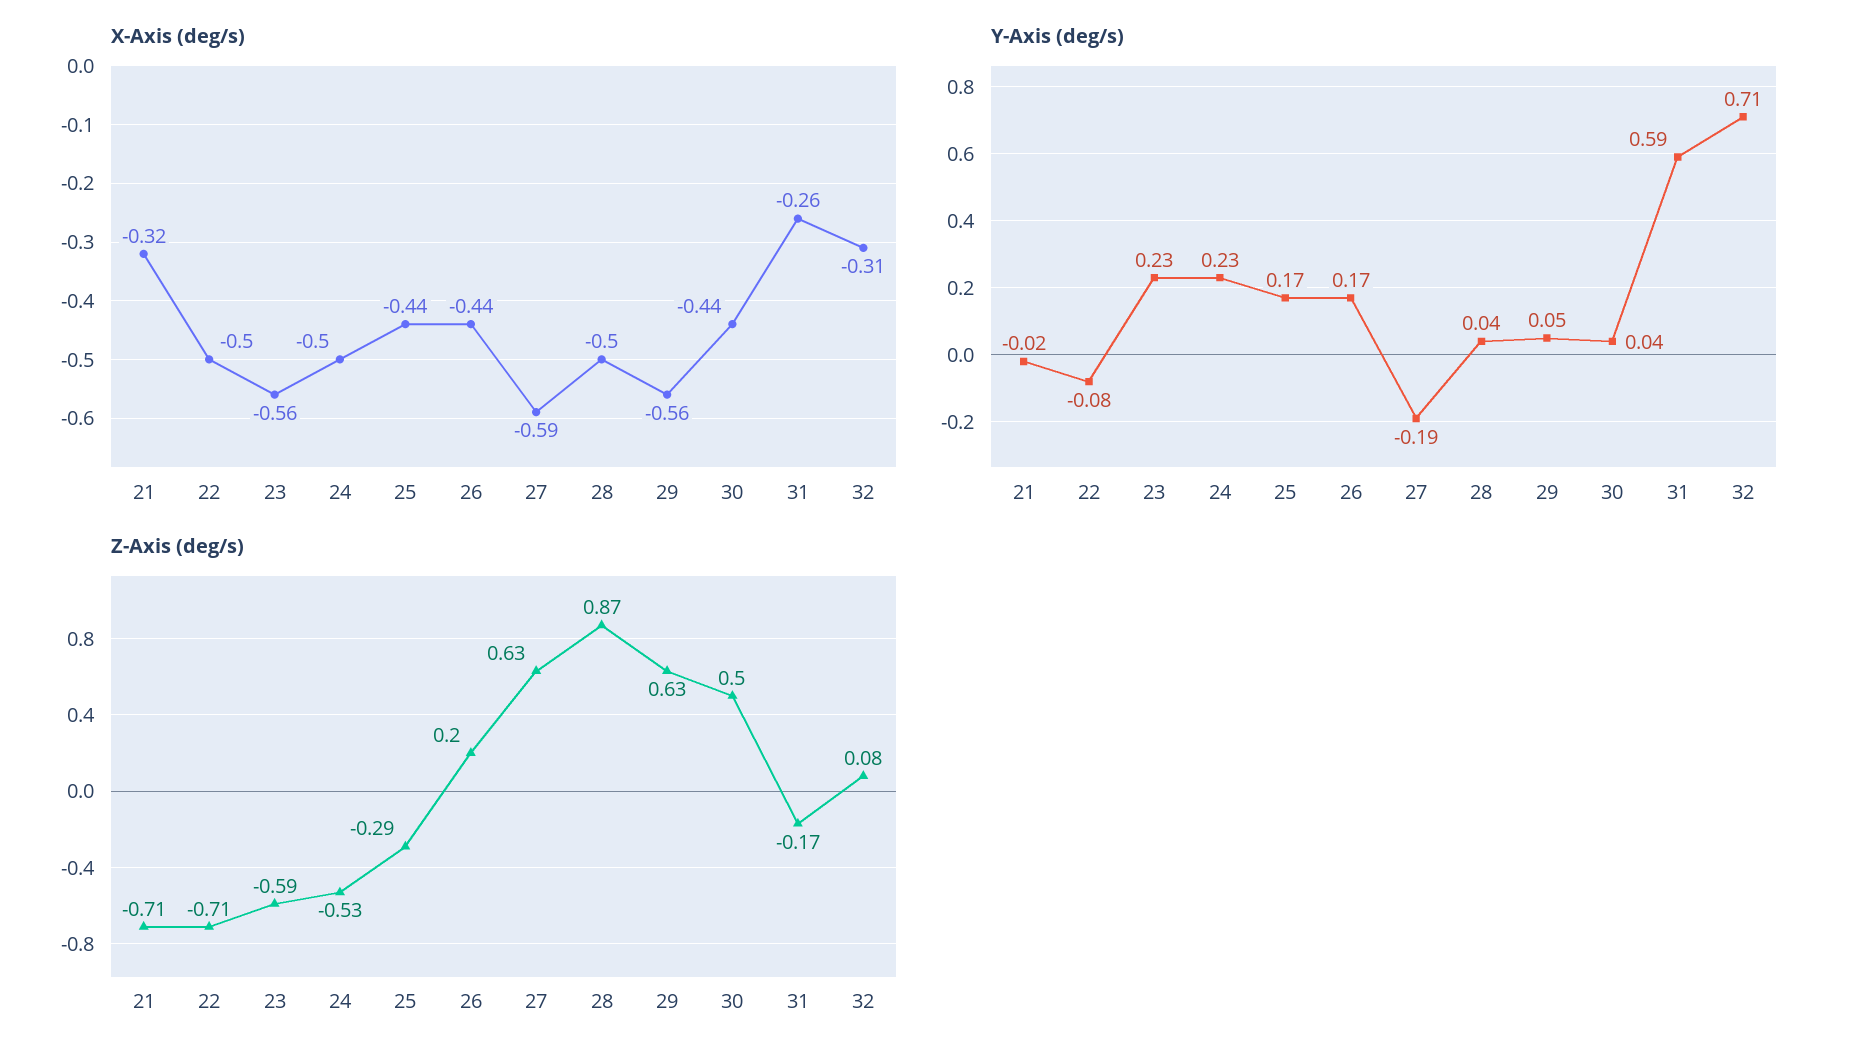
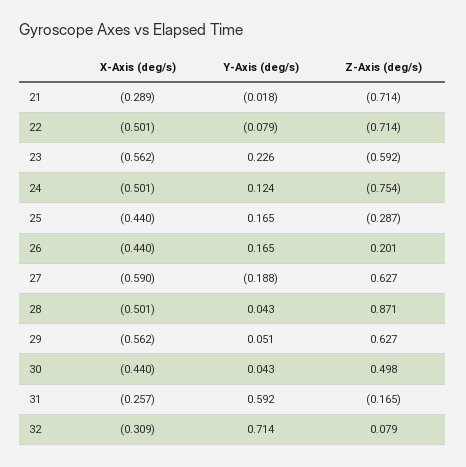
X-Axis (deg/s), 21: -0.32 -> -0.289
Y-Axis (deg/s), 24: 0.23 -> 0.124
Z-Axis (deg/s), 24: -0.53 -> -0.754

